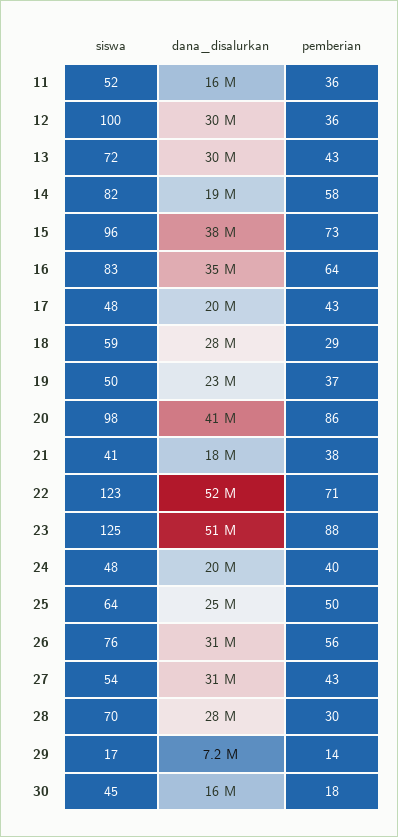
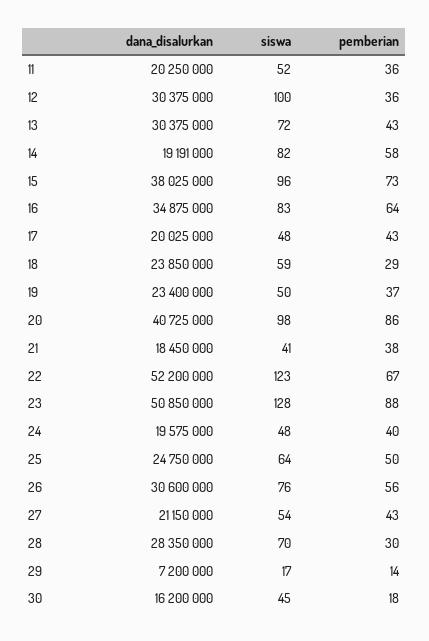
dana_disalurkan, 11: 16000000 -> 20250000
dana_disalurkan, 18: 28000000 -> 23850000
pemberian, 22: 71 -> 67
siswa, 23: 125 -> 128
dana_disalurkan, 27: 31000000 -> 21150000

